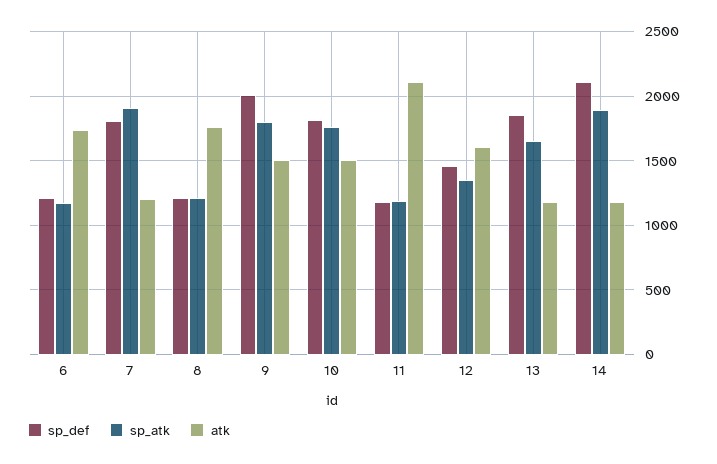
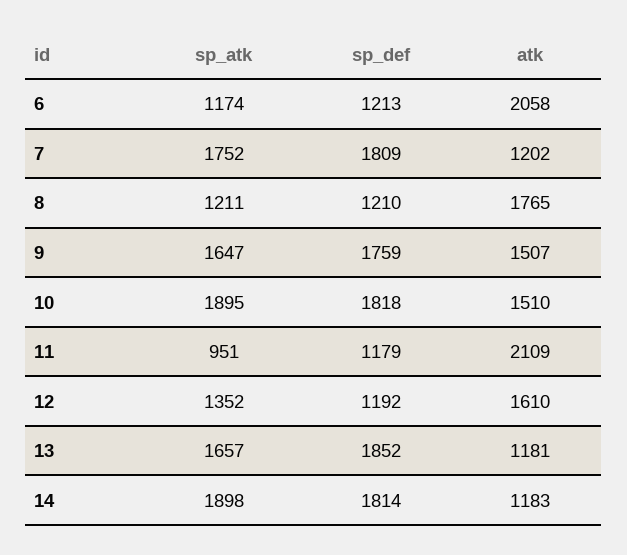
atk, 6: 1750 -> 2058
sp_atk, 7: 1900 -> 1752
sp_def, 9: 2000 -> 1759
sp_atk, 9: 1800 -> 1647
sp_atk, 10: 1750 -> 1895
sp_atk, 11: 1200 -> 951
sp_def, 12: 1450 -> 1192
sp_def, 14: 2100 -> 1814

